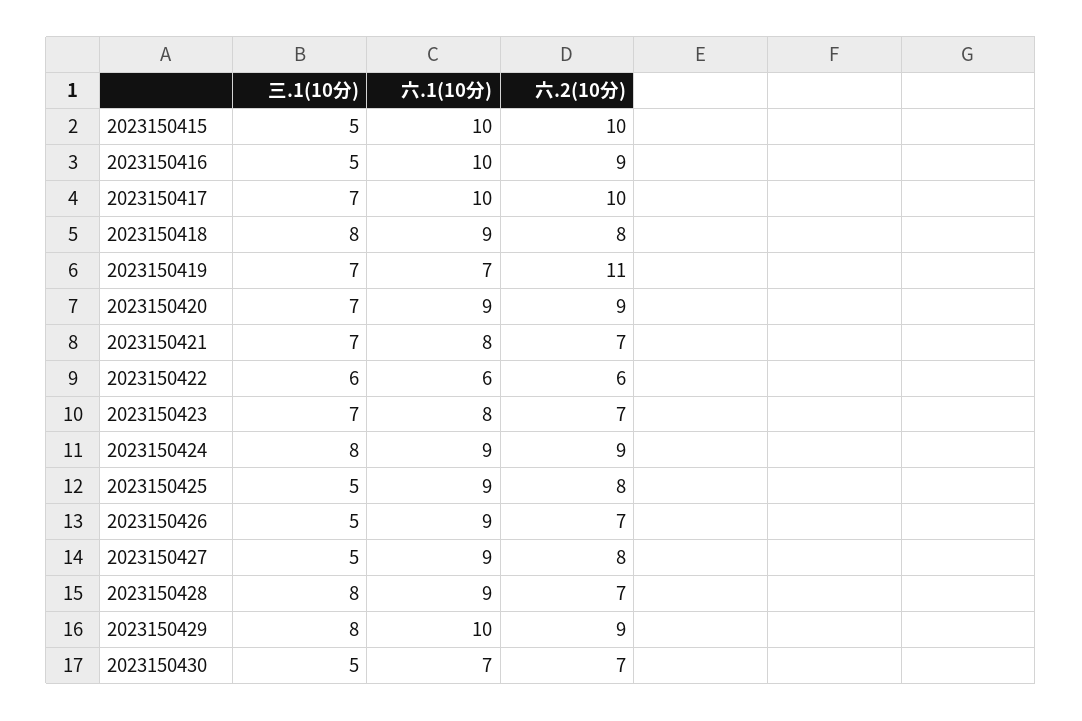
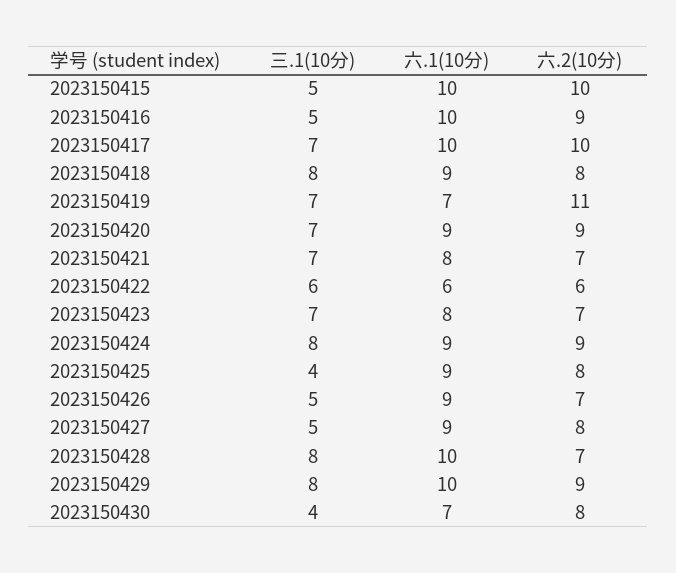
三.1(10分), 2023150425: 5 -> 4
六.1(10分), 2023150428: 9 -> 10
三.1(10分), 2023150430: 5 -> 4
六.2(10分), 2023150430: 7 -> 8

